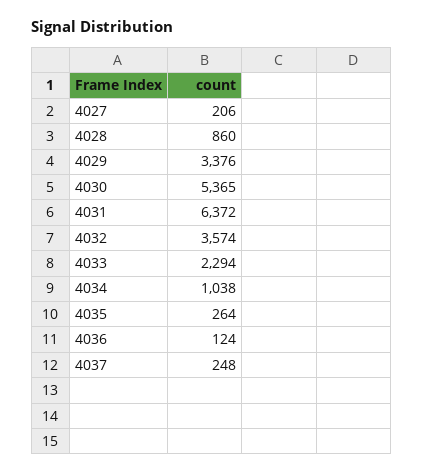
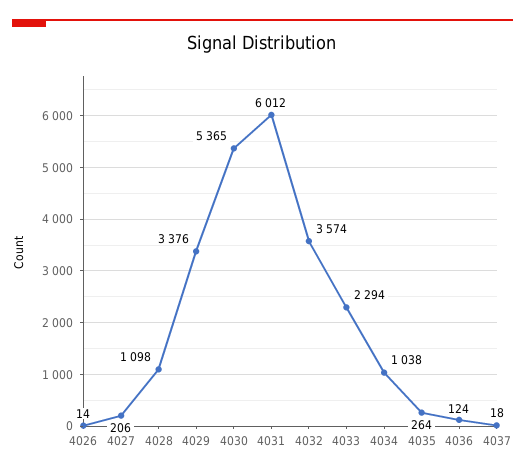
4028: 860 -> 1098
4031: 6372 -> 6012
4037: 248 -> 18
4026: none -> 14

